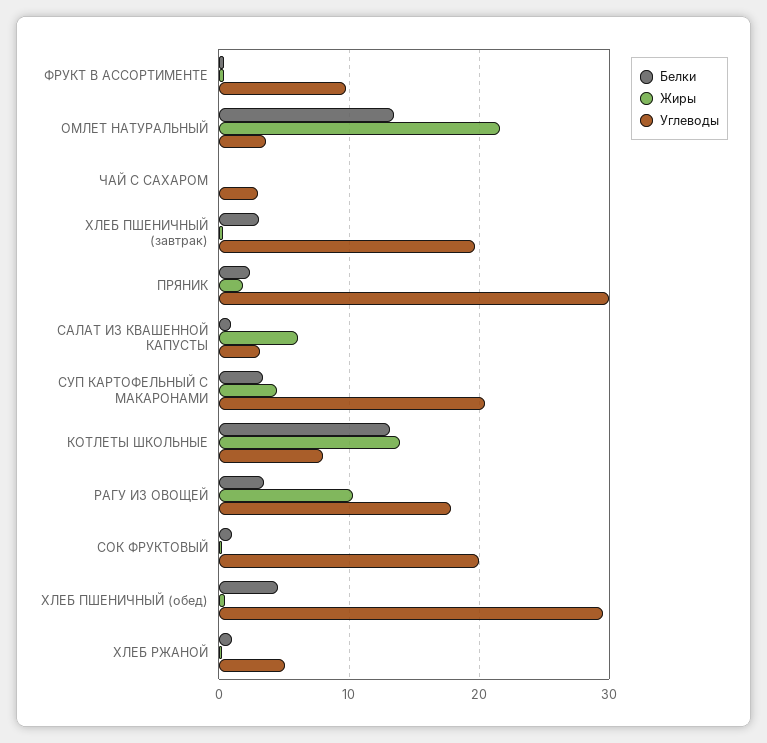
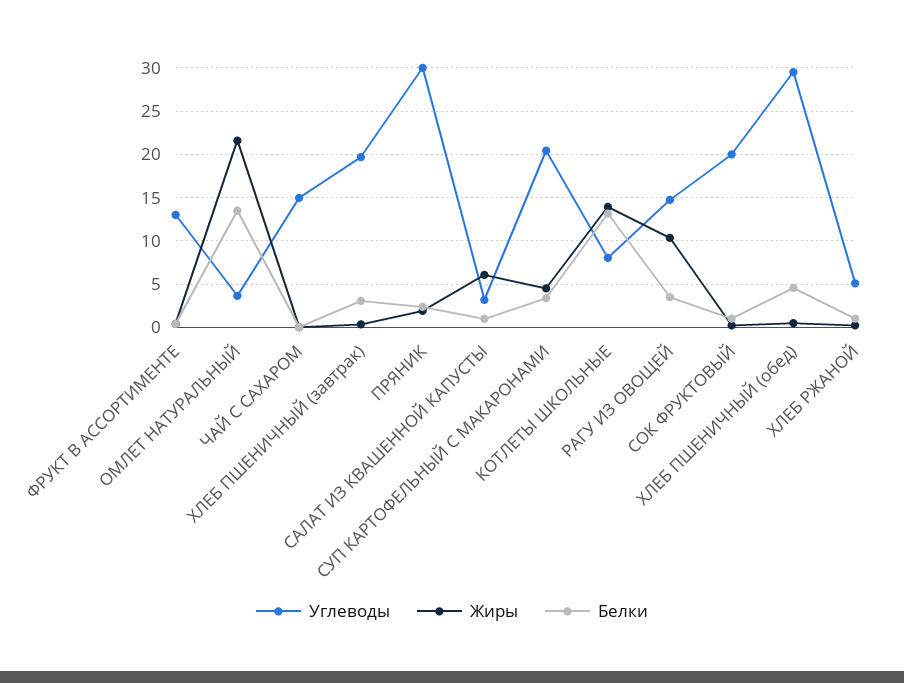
Углеводы, ФРУКТ В АССОРТИМЕНТЕ: 10 -> 13
Углеводы, ЧАЙ С САХАРОМ: 3 -> 15
Углеводы, РАГУ ИЗ ОВОЩЕЙ: 18 -> 15

